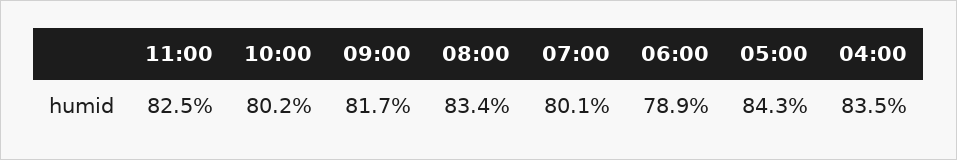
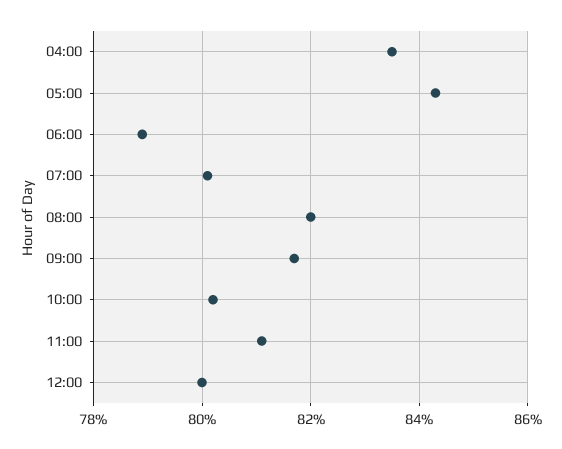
11:00: 82.5 -> 81
08:00: 83.4 -> 82
12:00: none -> 80

